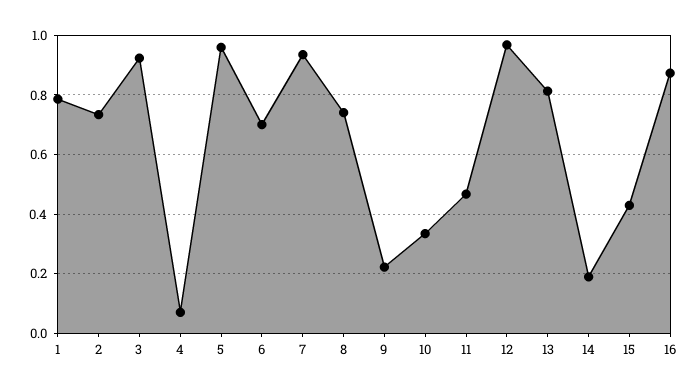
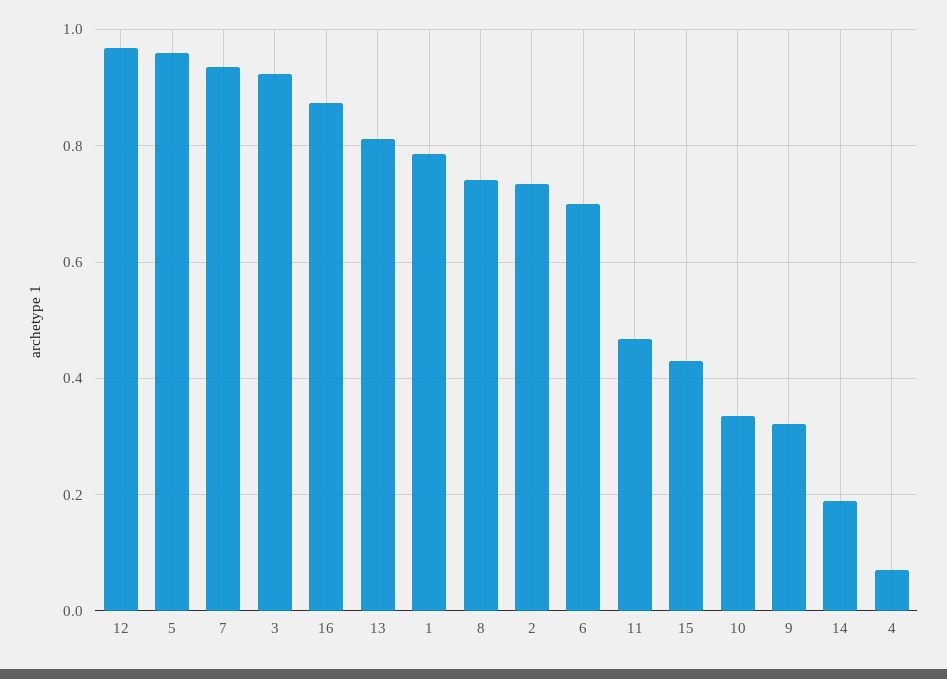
9: 0.225 -> 0.32

